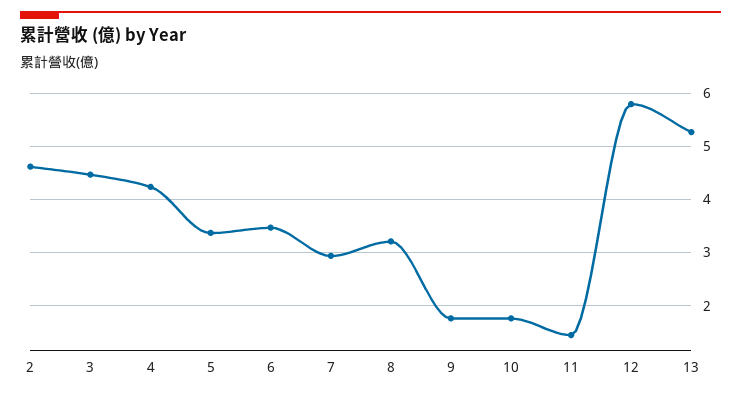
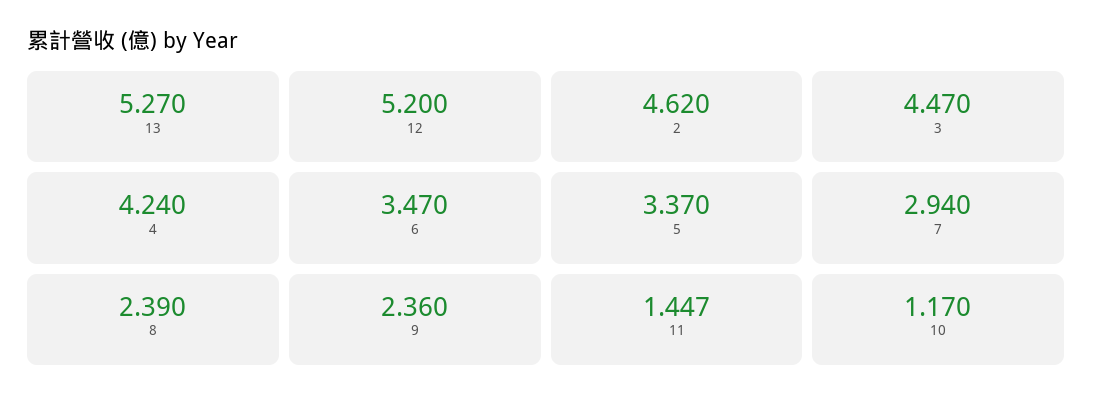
8: 3.2 -> 2.39
9: 1.8 -> 2.36
10: 1.8 -> 1.17
12: 5.8 -> 5.2

